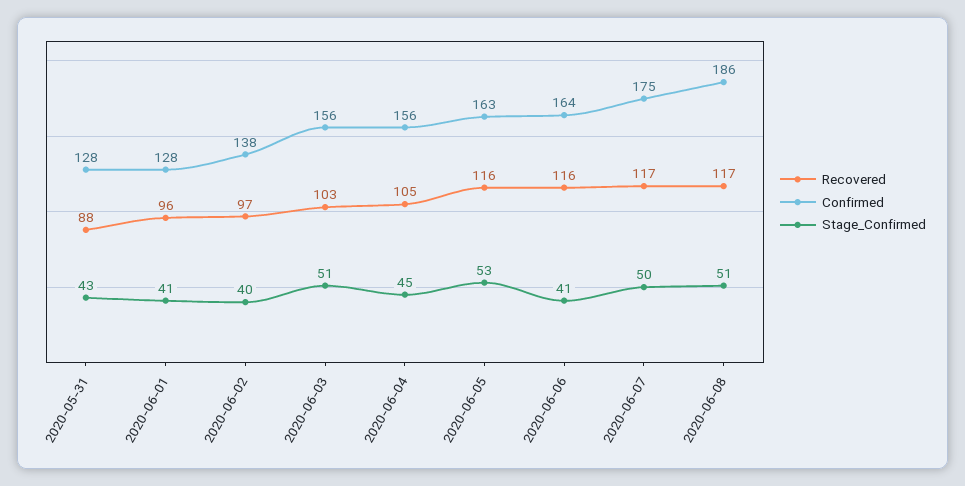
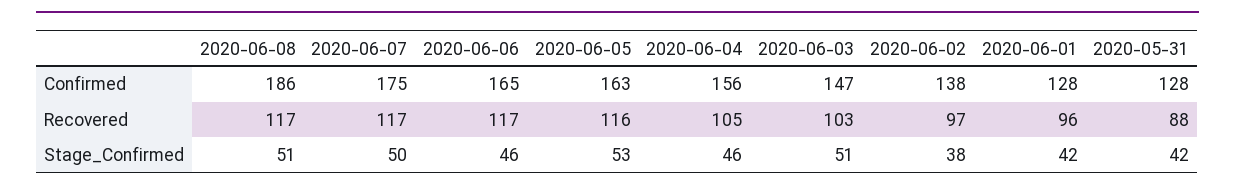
Stage_Confirmed, 2020-05-31: 43 -> 42
Stage_Confirmed, 2020-06-01: 41 -> 42
Stage_Confirmed, 2020-06-02: 40 -> 38
Confirmed, 2020-06-03: 156 -> 147
Stage_Confirmed, 2020-06-04: 45 -> 46
Recovered, 2020-06-06: 116 -> 117
Confirmed, 2020-06-06: 164 -> 165
Stage_Confirmed, 2020-06-06: 41 -> 46

